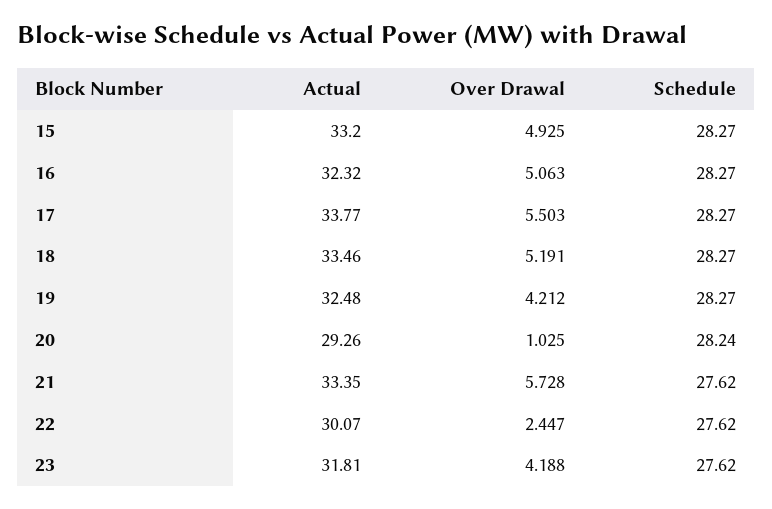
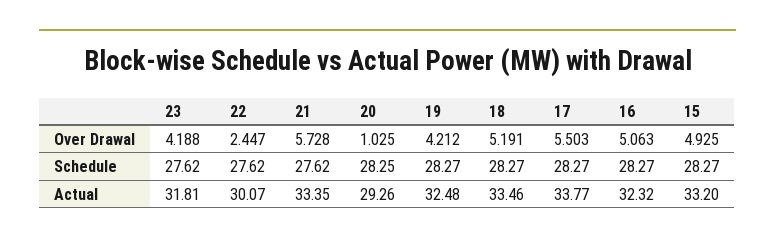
Schedule, 20: 28.24 -> 28.25

